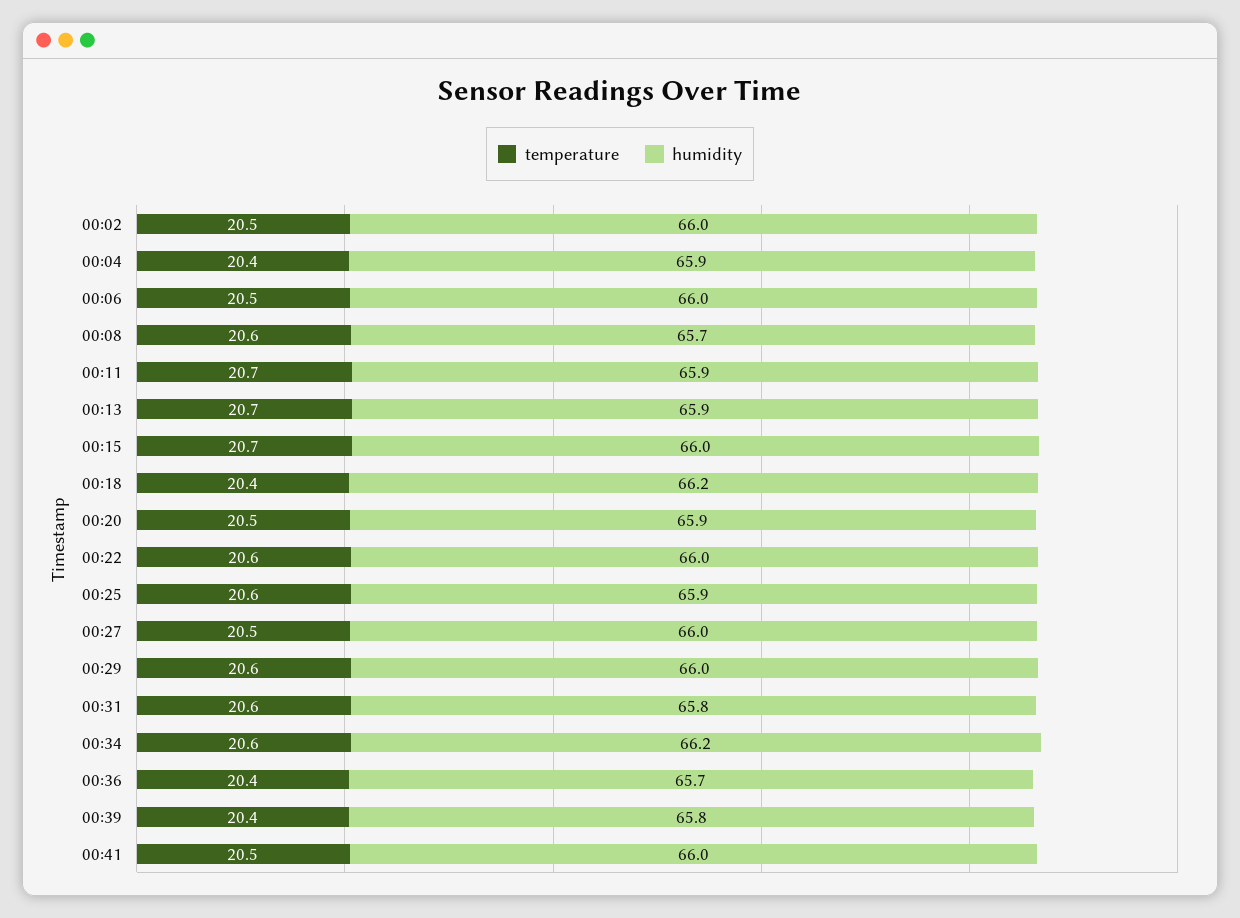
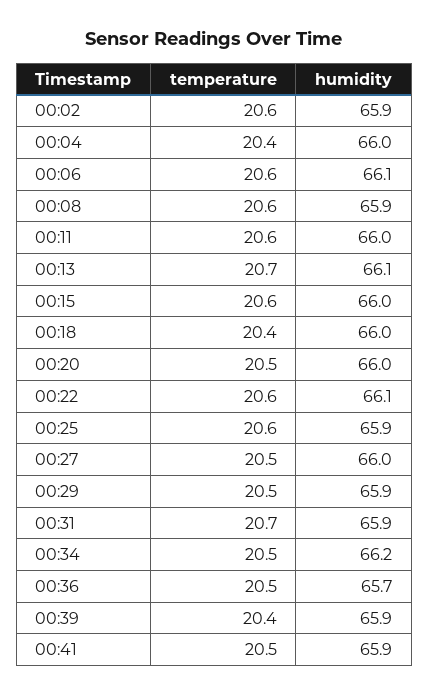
temperature, 00:02: 20.5 -> 20.6
humidity, 00:02: 66 -> 65.9
humidity, 00:04: 65.9 -> 66
temperature, 00:06: 20.5 -> 20.6
humidity, 00:06: 66 -> 66.1
humidity, 00:08: 65.7 -> 65.9
temperature, 00:11: 20.7 -> 20.6
humidity, 00:11: 65.9 -> 66
humidity, 00:13: 65.9 -> 66.1
temperature, 00:15: 20.7 -> 20.6
humidity, 00:18: 66.2 -> 66
humidity, 00:20: 65.9 -> 66
humidity, 00:22: 66 -> 66.1
temperature, 00:29: 20.6 -> 20.5
humidity, 00:29: 66 -> 65.9
temperature, 00:31: 20.6 -> 20.7
humidity, 00:31: 65.8 -> 65.9
temperature, 00:34: 20.6 -> 20.5
temperature, 00:36: 20.4 -> 20.5
humidity, 00:39: 65.8 -> 65.9
humidity, 00:41: 66 -> 65.9

